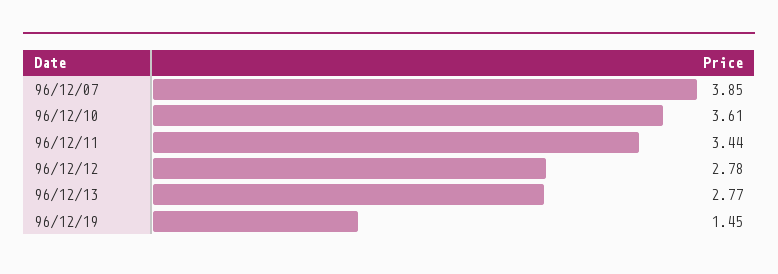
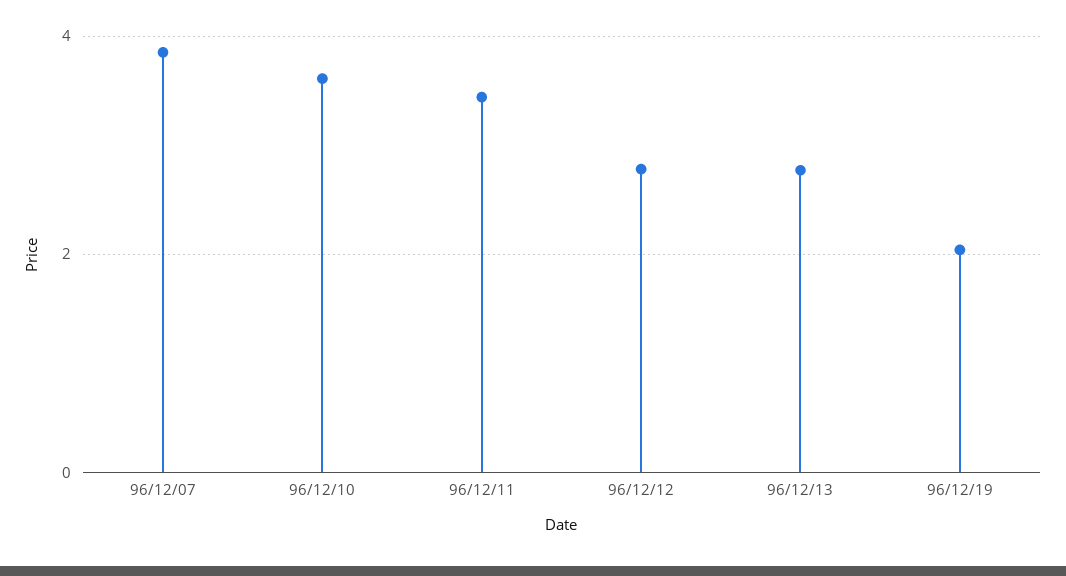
96/12/19: 1.45 -> 2

